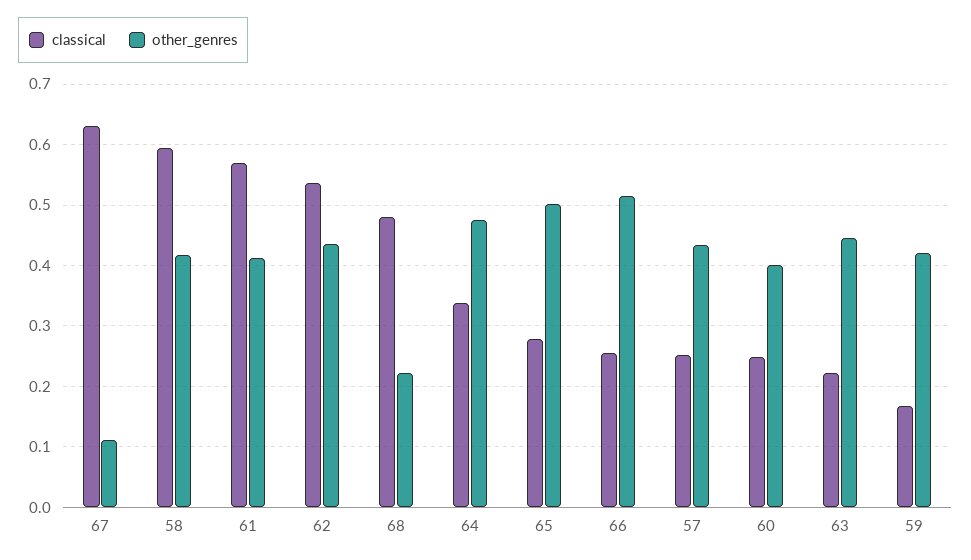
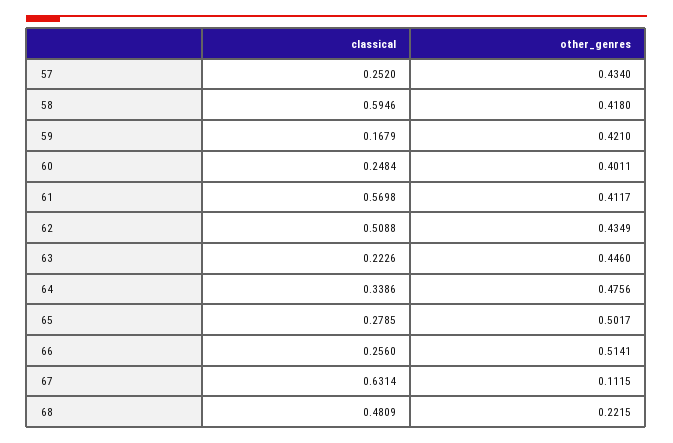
classical, 62: 0.54 -> 0.5088

